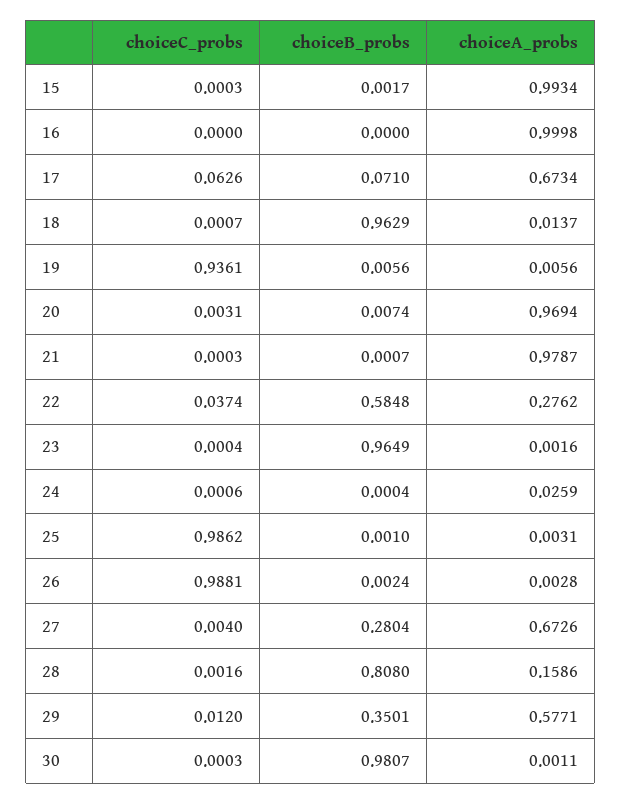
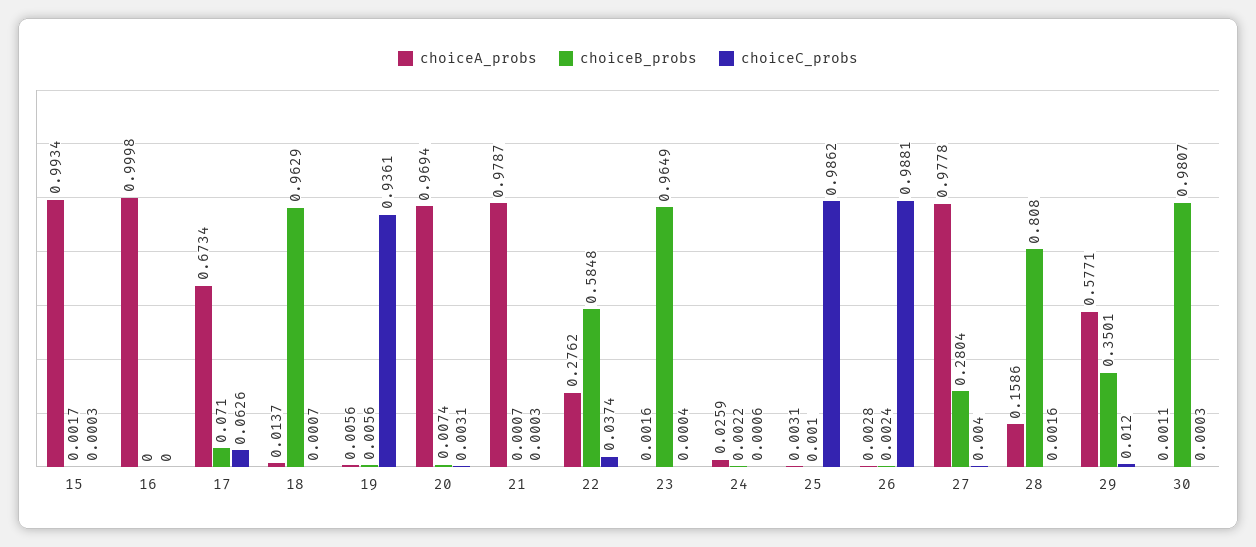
choiceB_probs, 24: 0.0004 -> 0.0022
choiceA_probs, 27: 0.6726 -> 0.9778

